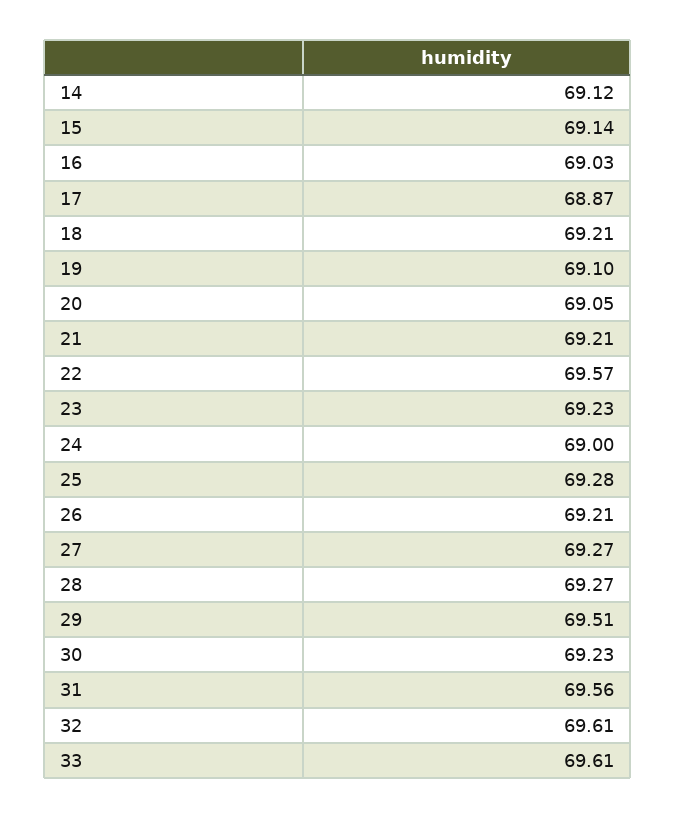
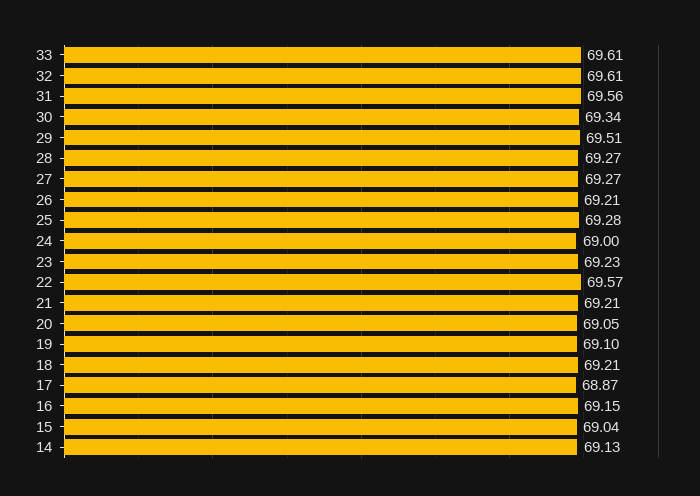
14: 69.12 -> 69.13
15: 69.14 -> 69.04
16: 69.03 -> 69.15
30: 69.23 -> 69.34

